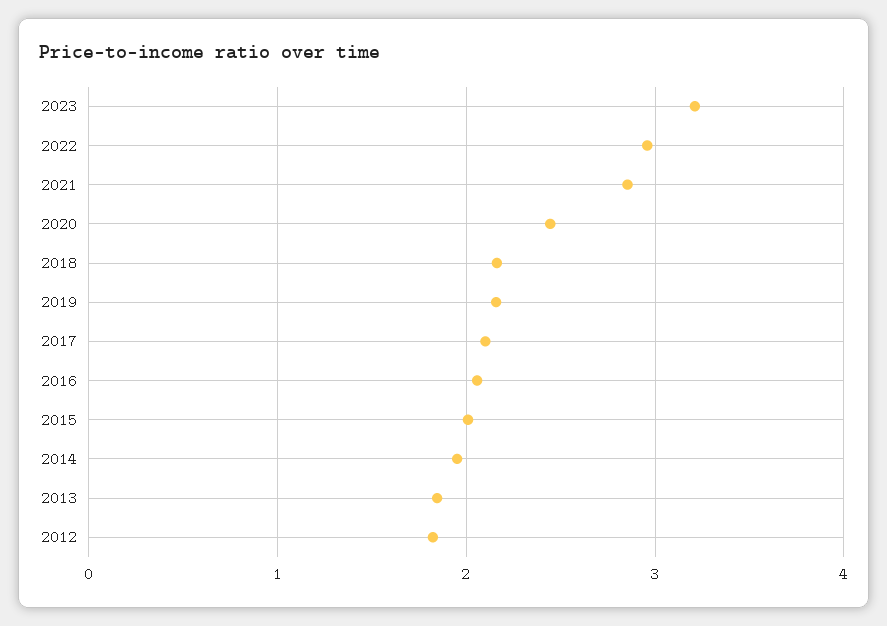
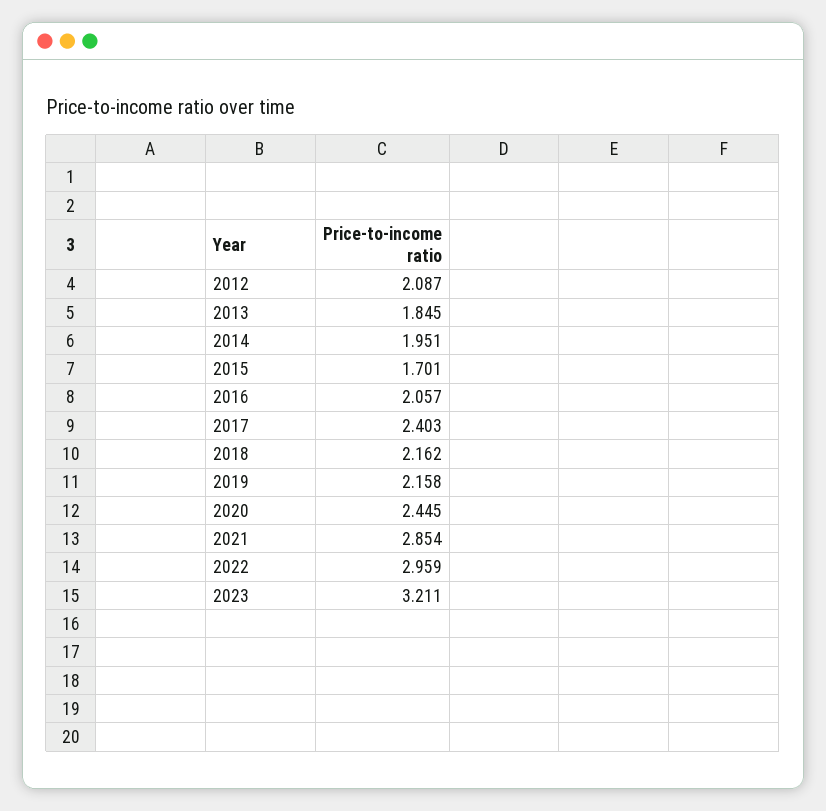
2017: 2.1 -> 2.403
2015: 2 -> 1.701
2012: 1.8 -> 2.087

